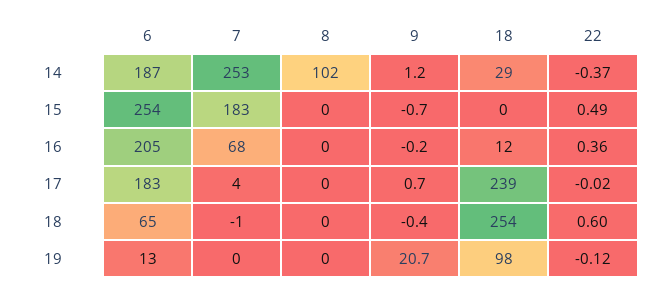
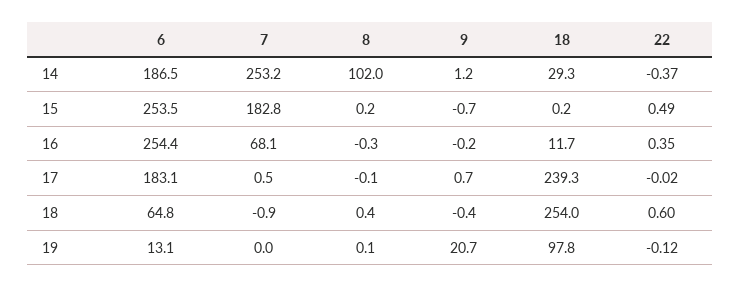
6, 16: 205 -> 254.4
22, 16: 0.36 -> 0.35
7, 17: 4 -> 0.5

